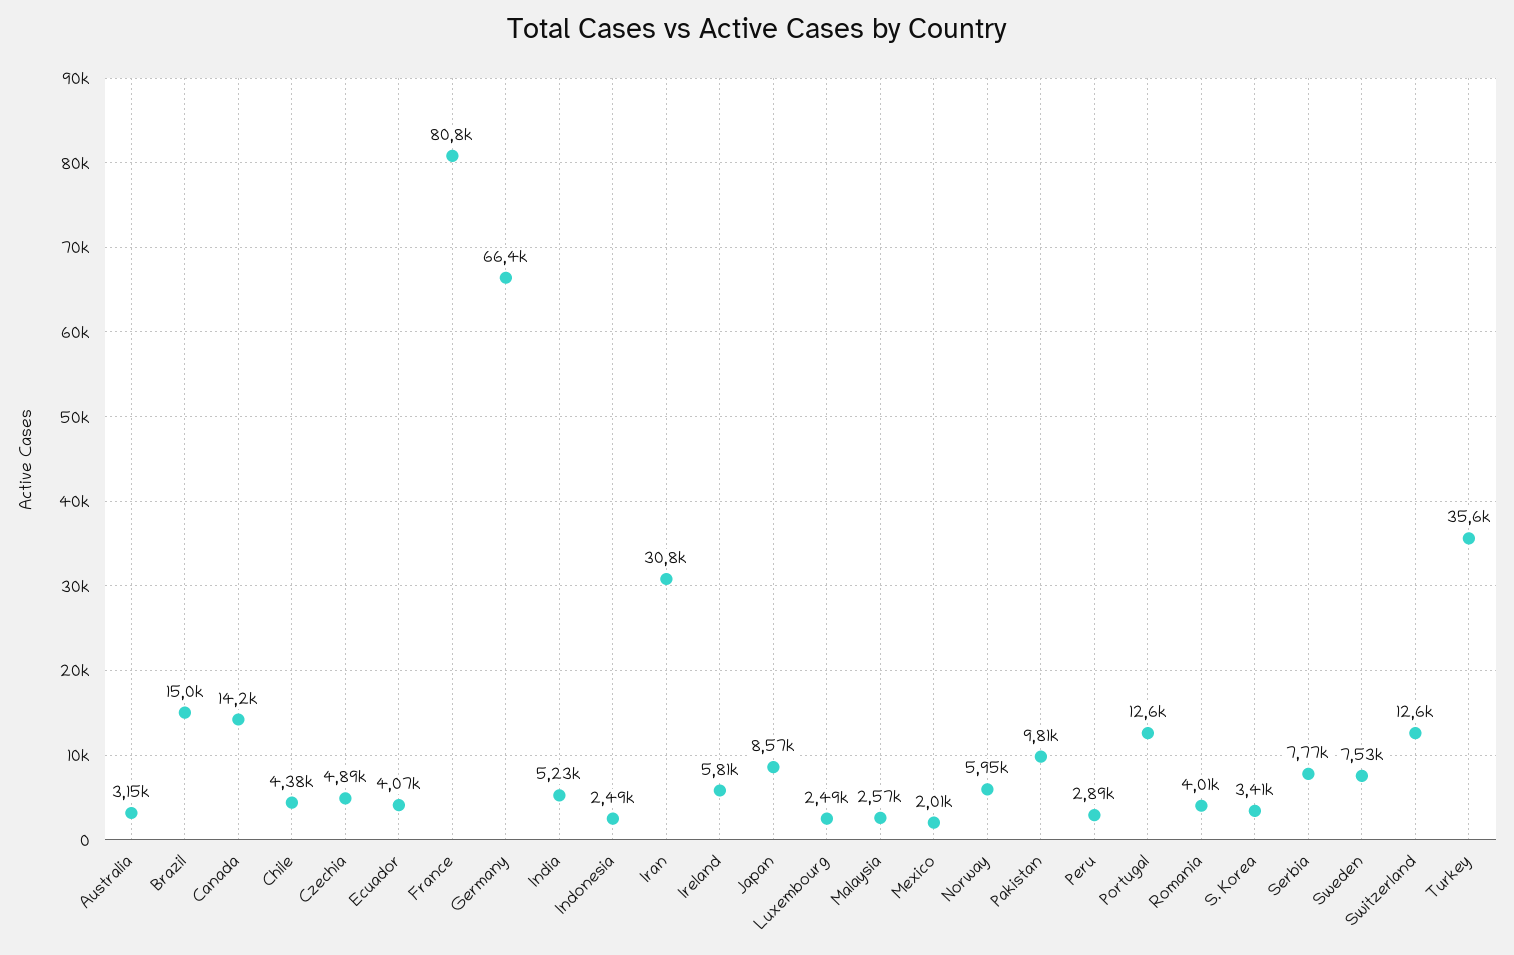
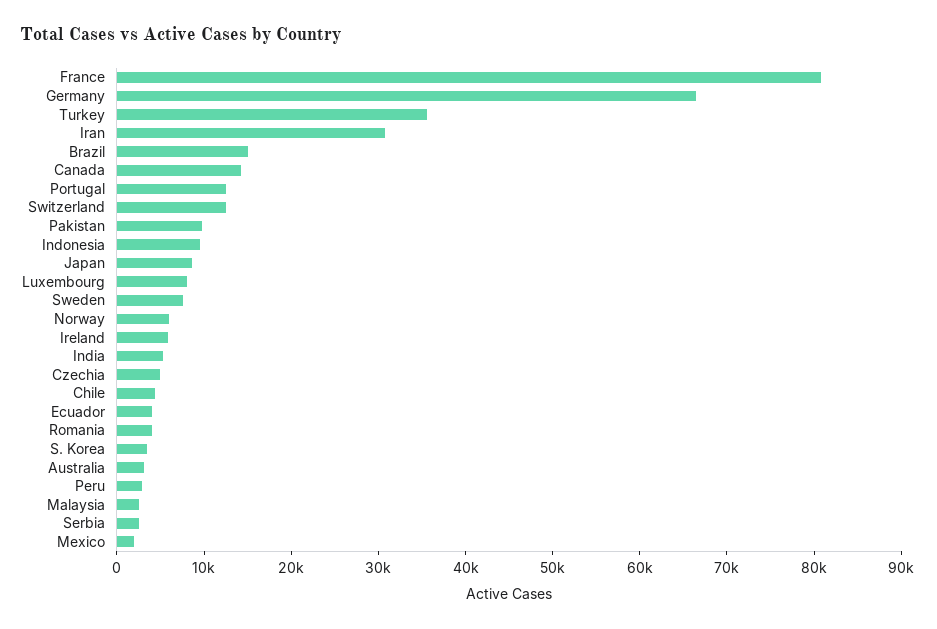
Indonesia: 2490 -> 10000
Luxembourg: 2490 -> 8000
Serbia: 7770 -> 2000

